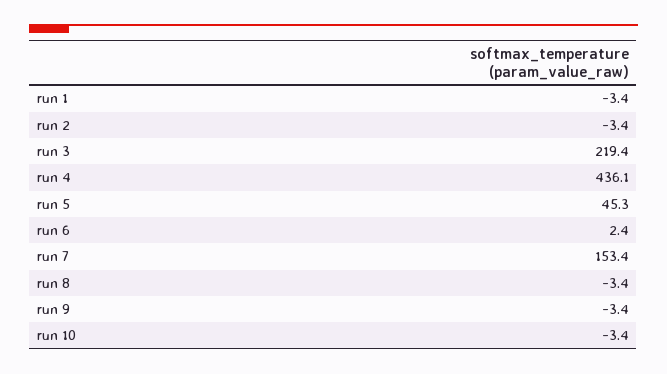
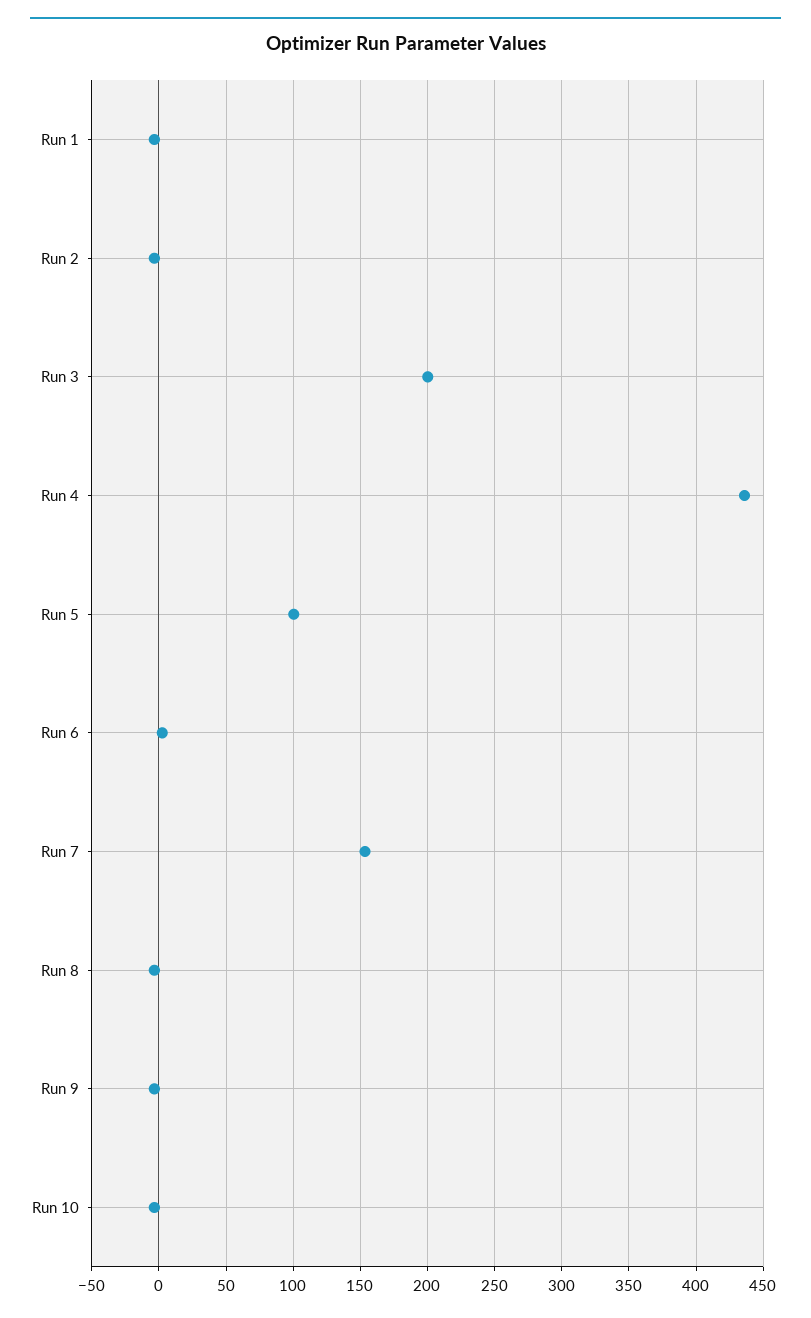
run 3: 219.4 -> 200
run 5: 45.3 -> 100

